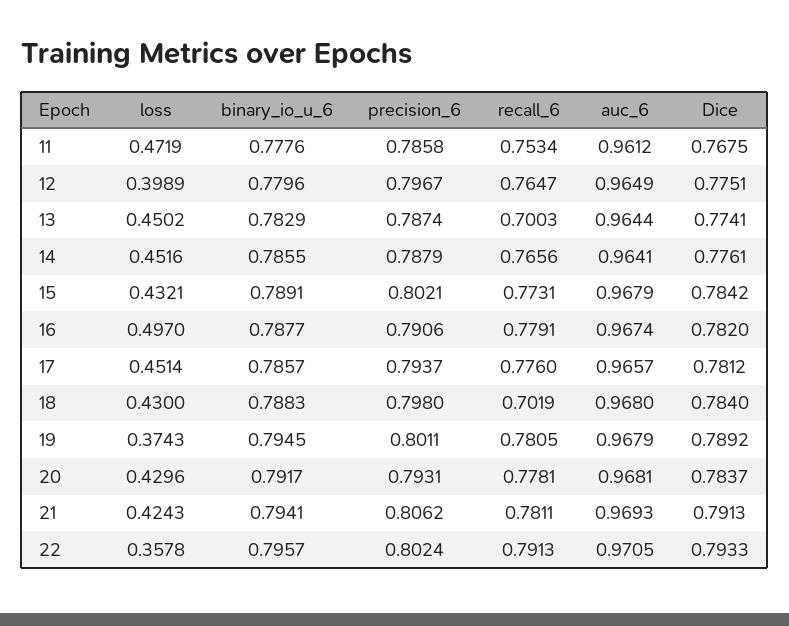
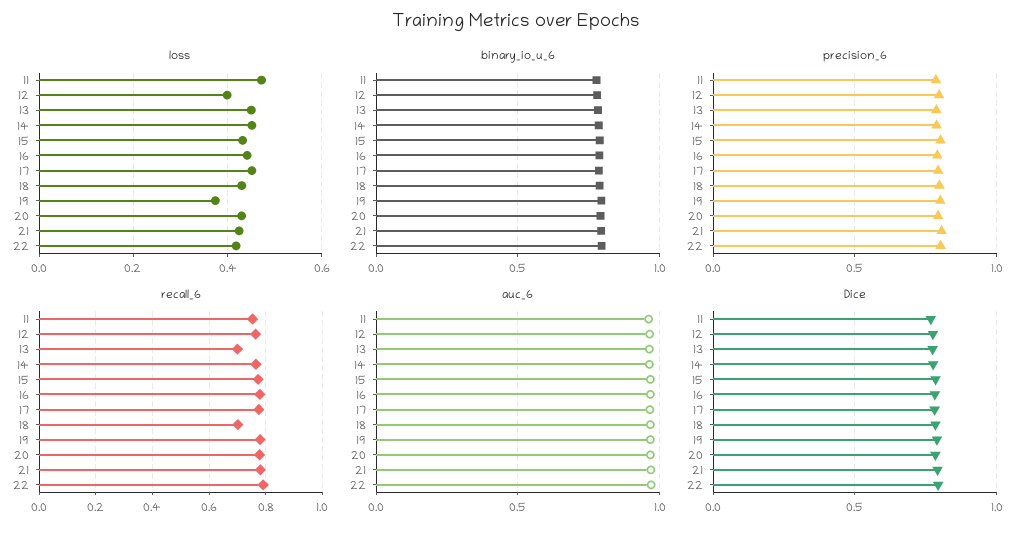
loss, 16: 0.497 -> 0.44
loss, 22: 0.3578 -> 0.42

